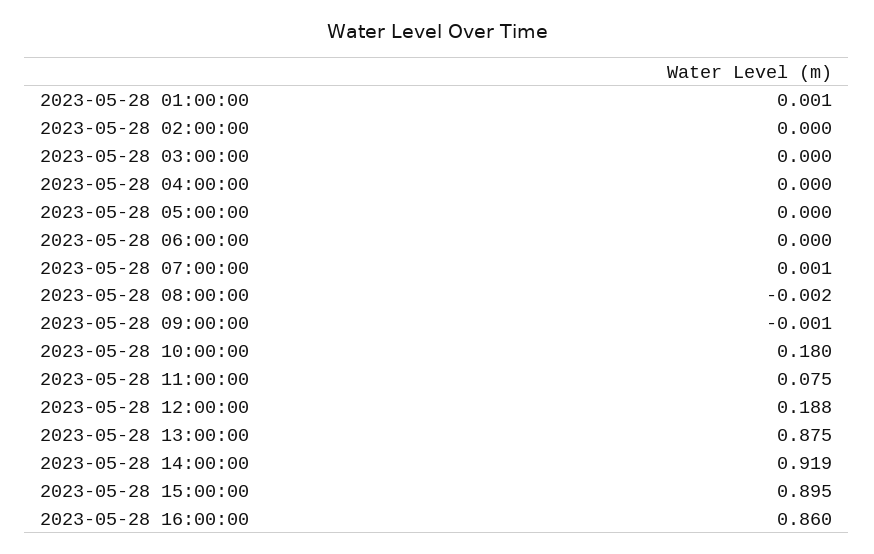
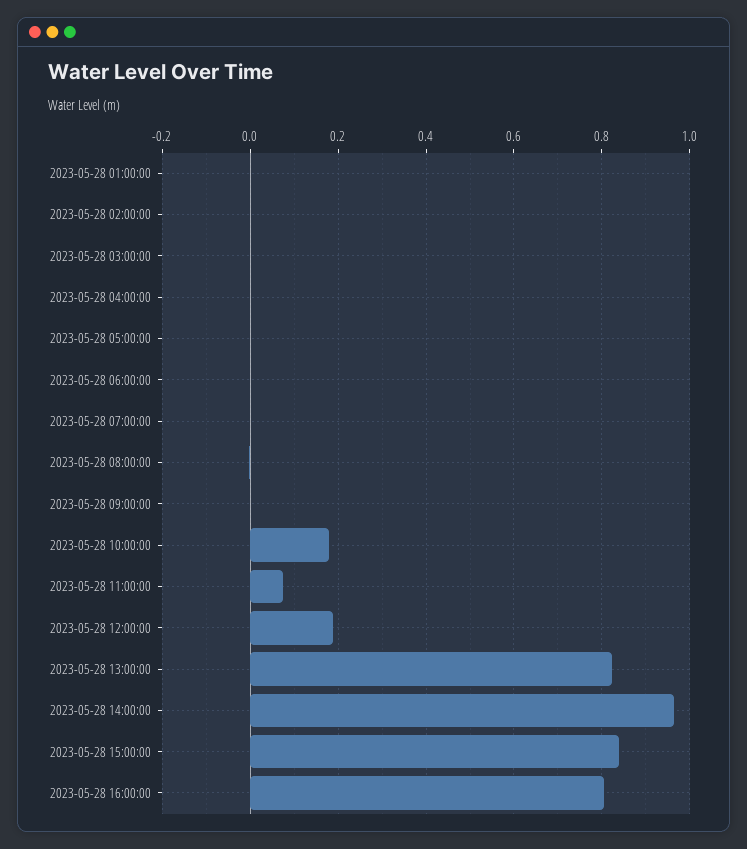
2023-05-28 13:00:00: 0.875 -> 0.82
2023-05-28 14:00:00: 0.919 -> 0.96
2023-05-28 15:00:00: 0.895 -> 0.84
2023-05-28 16:00:00: 0.86 -> 0.8

